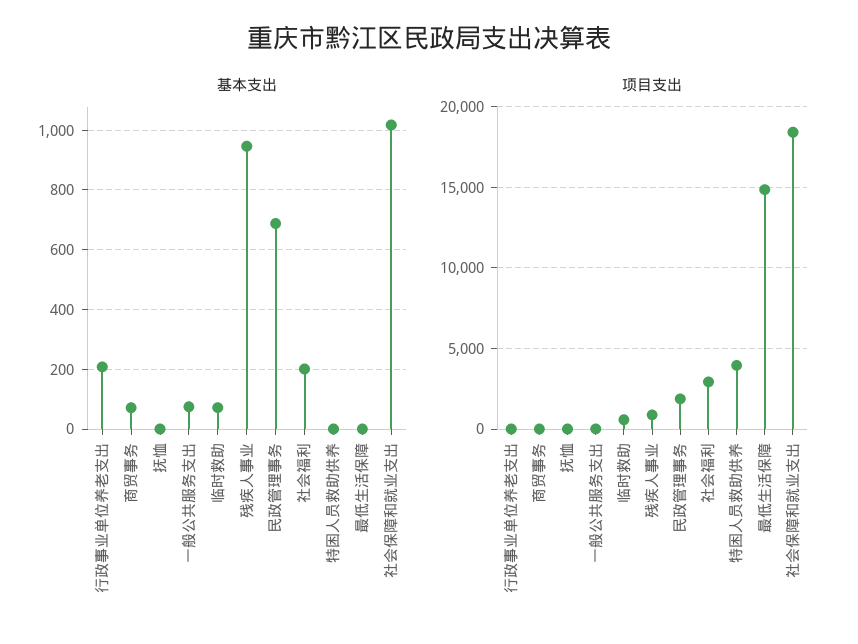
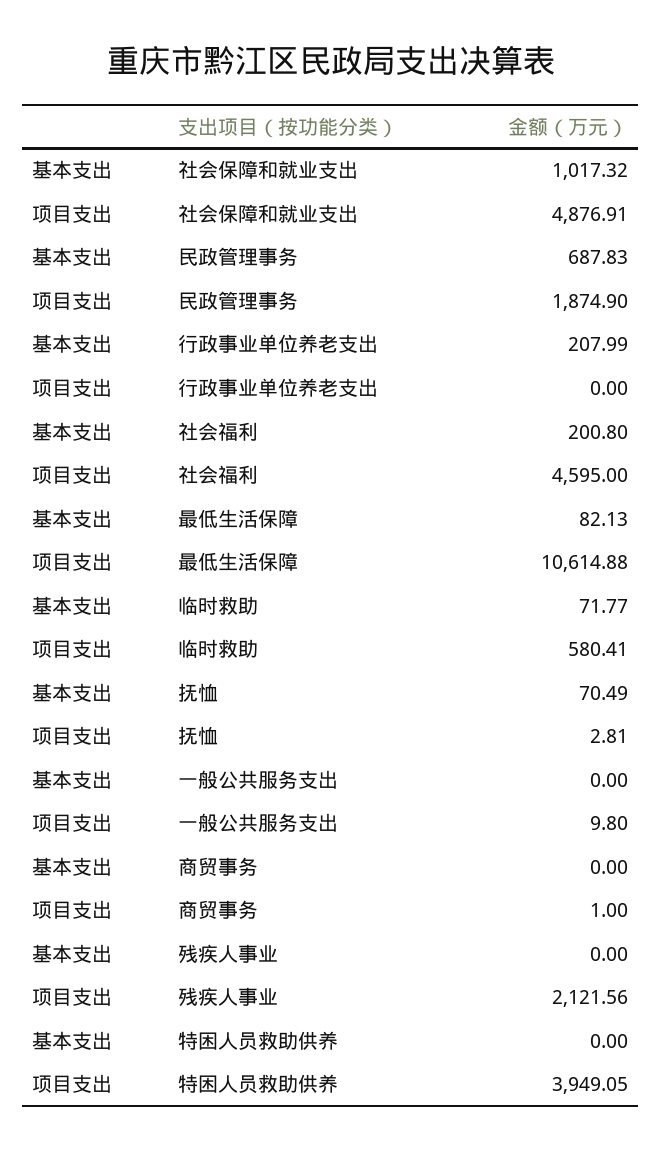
基本支出, 商贸事务: 75 -> 0
基本支出, 抚恤: 0 -> 70.49
基本支出, 一般公共服务支出: 75 -> 0
基本支出, 残疾人事业: 950 -> 0
基本支出, 最低生活保障: 0 -> 82.13
项目支出, 残疾人事业: 1000 -> 2121.56
项目支出, 社会福利: 3000 -> 4595
项目支出, 最低生活保障: 15000 -> 10614.88
项目支出, 社会保障和就业支出: 18500 -> 4876.91

